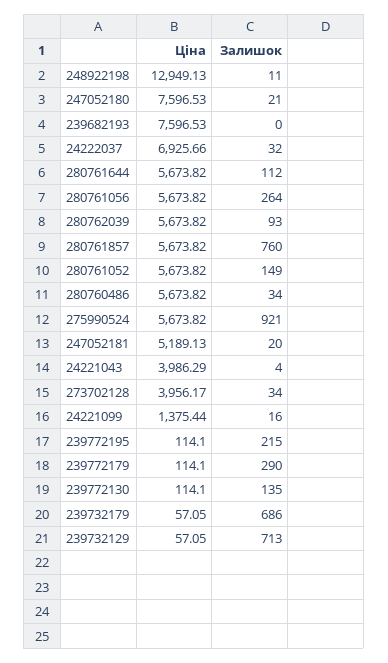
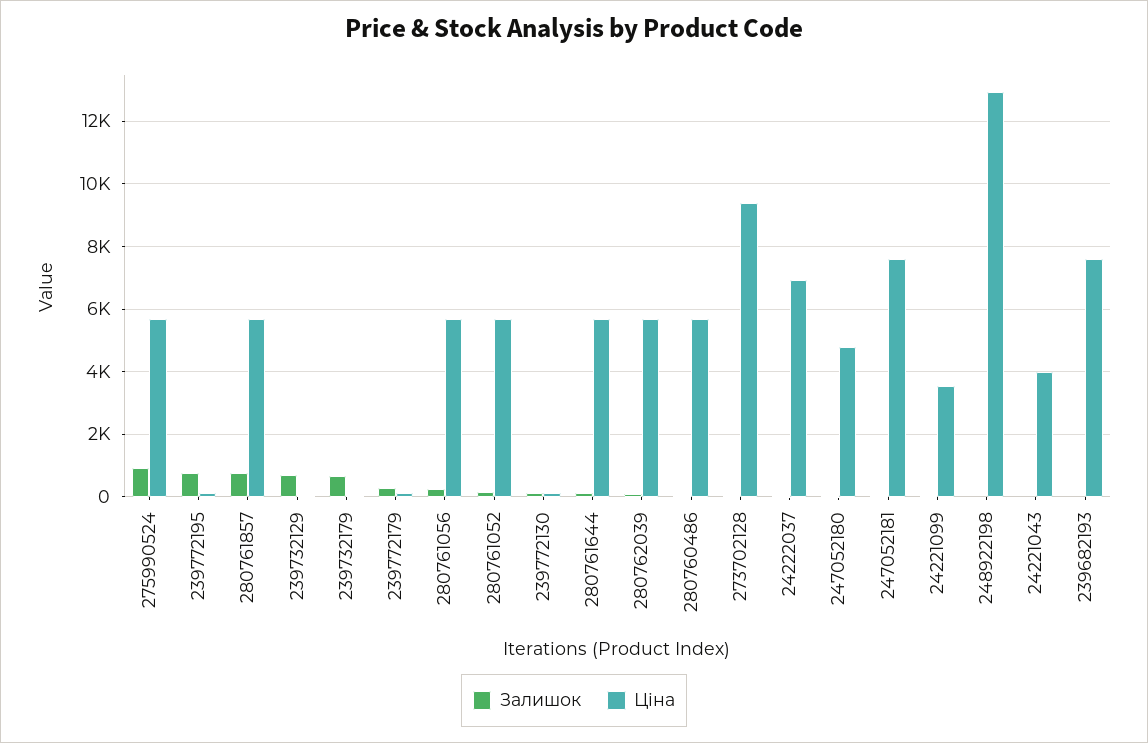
Ціна, 247052180: 7596.53 -> 4800
Ціна, 247052181: 5189.13 -> 7600
Ціна, 273702128: 3956.17 -> 9400
Ціна, 24221099: 1375.44 -> 3600
Залишок, 239772195: 215 -> 800

